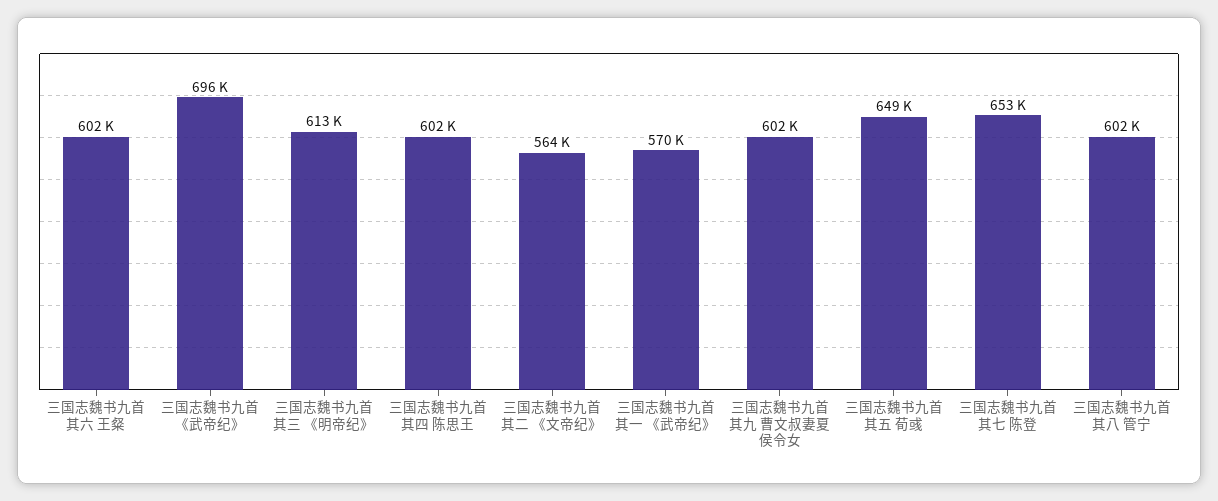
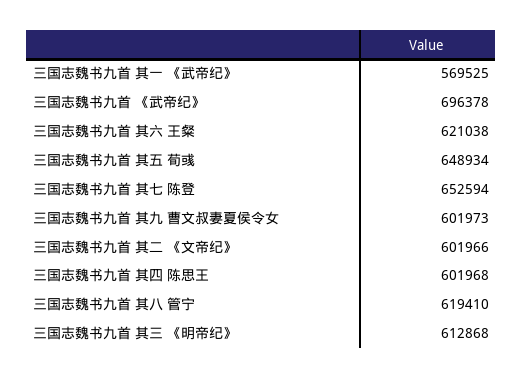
三国志魏书九首 其六 王粲: 602000 -> 621038
三国志魏书九首 其二 《文帝纪》: 564000 -> 601966
三国志魏书九首 其八 管宁: 602000 -> 619410

